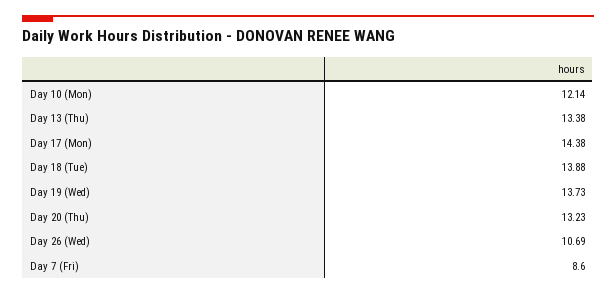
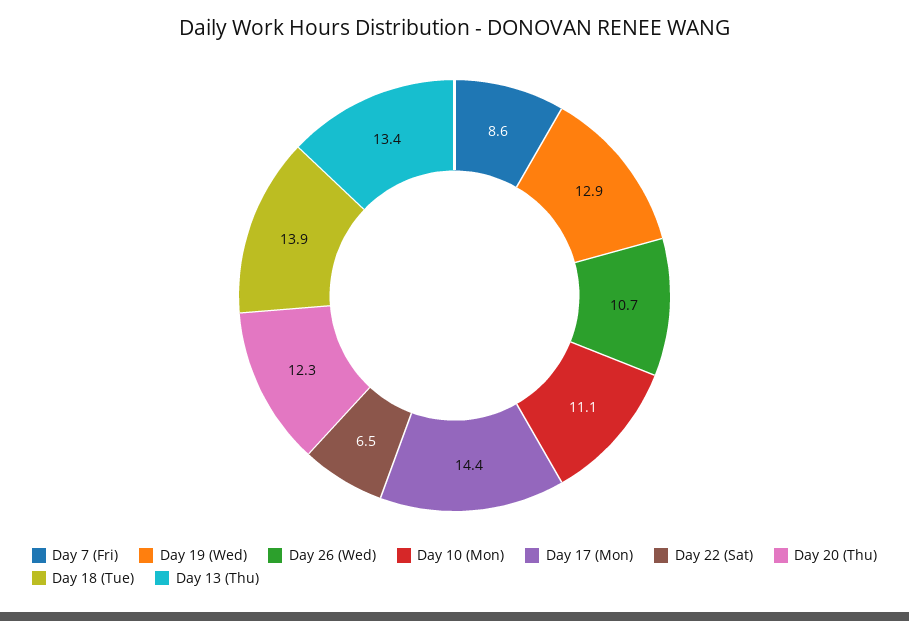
Day 10 (Mon): 12.14 -> 11.1
Day 19 (Wed): 13.73 -> 12.9
Day 20 (Thu): 13.23 -> 12.3
Day 22 (Sat): none -> 6.5

